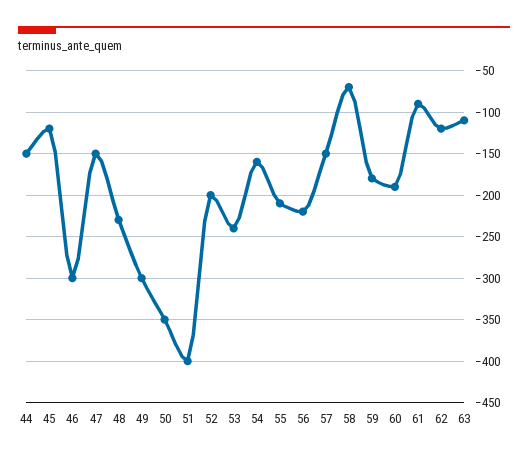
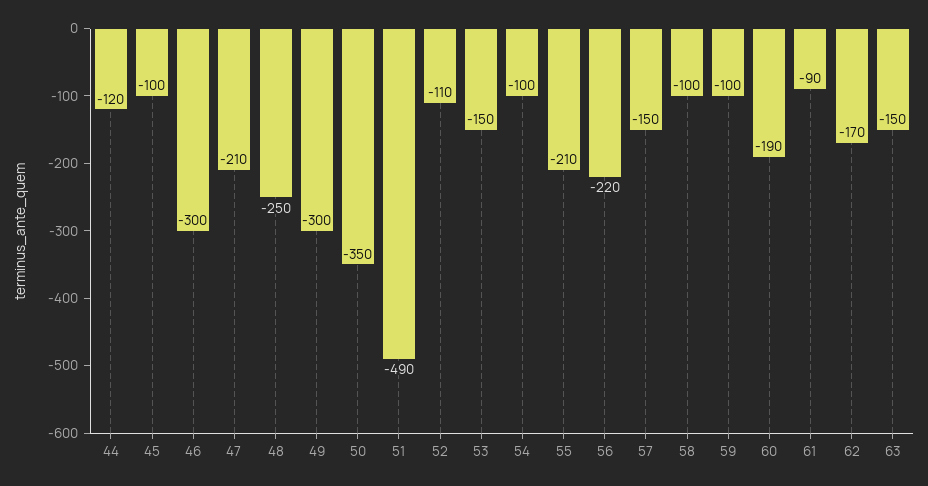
44: -150 -> -120
45: -120 -> -100
47: -150 -> -210
48: -230 -> -250
51: -400 -> -490
52: -200 -> -110
53: -240 -> -150
54: -160 -> -100
58: -70 -> -100
59: -180 -> -100
62: -120 -> -170
63: -110 -> -150

